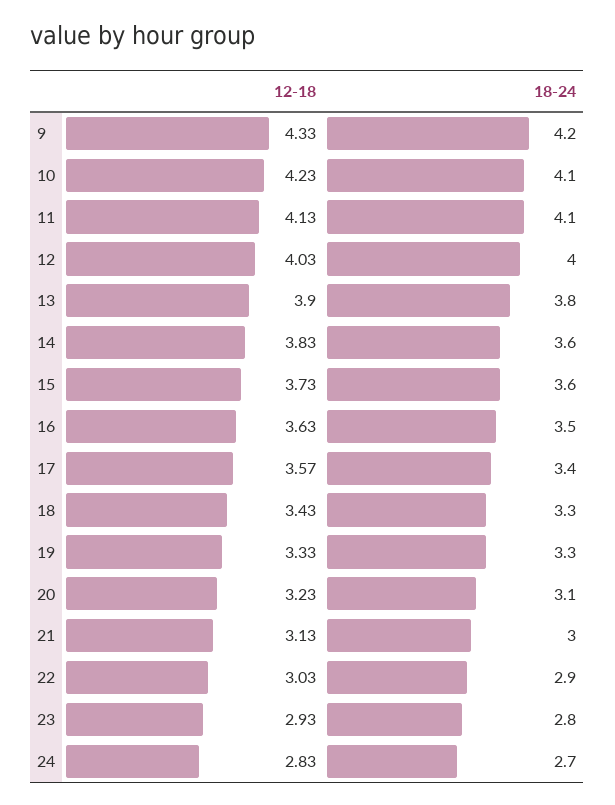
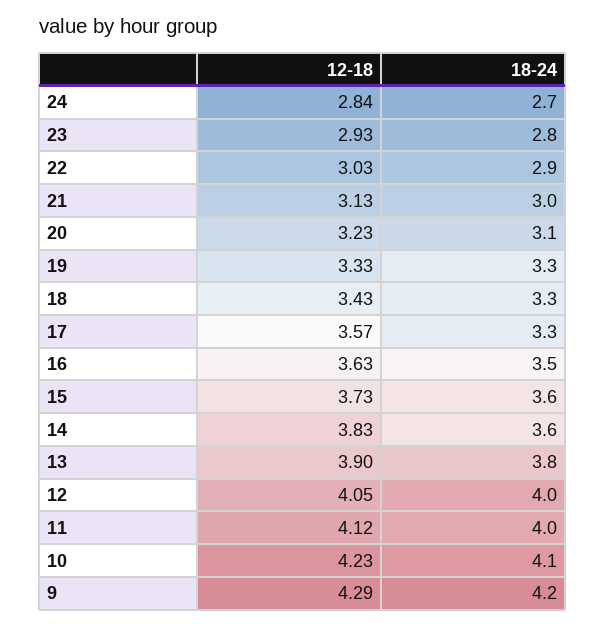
12-18, 9: 4.33 -> 4.29
12-18, 11: 4.13 -> 4.12
18-24, 11: 4.1 -> 4
12-18, 12: 4.03 -> 4.05
18-24, 17: 3.4 -> 3.3
12-18, 24: 2.83 -> 2.84

